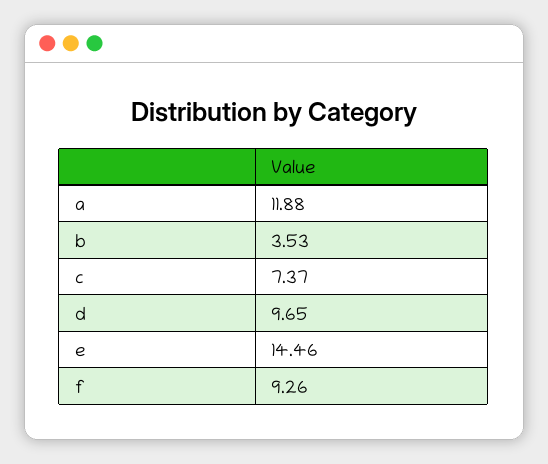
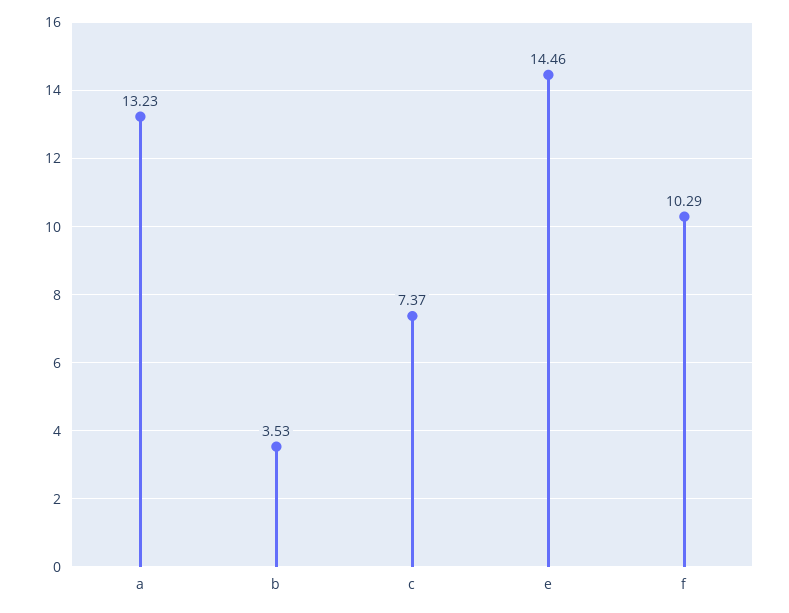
a: 11.88 -> 13.23
d: 9.65 -> none
f: 9.26 -> 10.29

